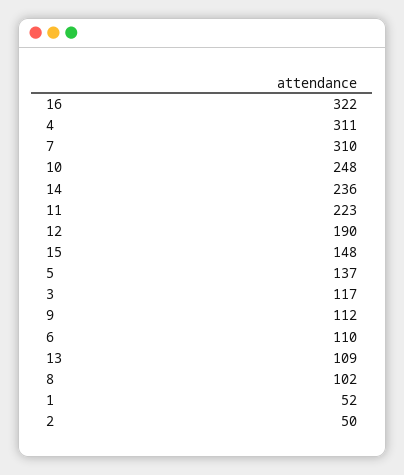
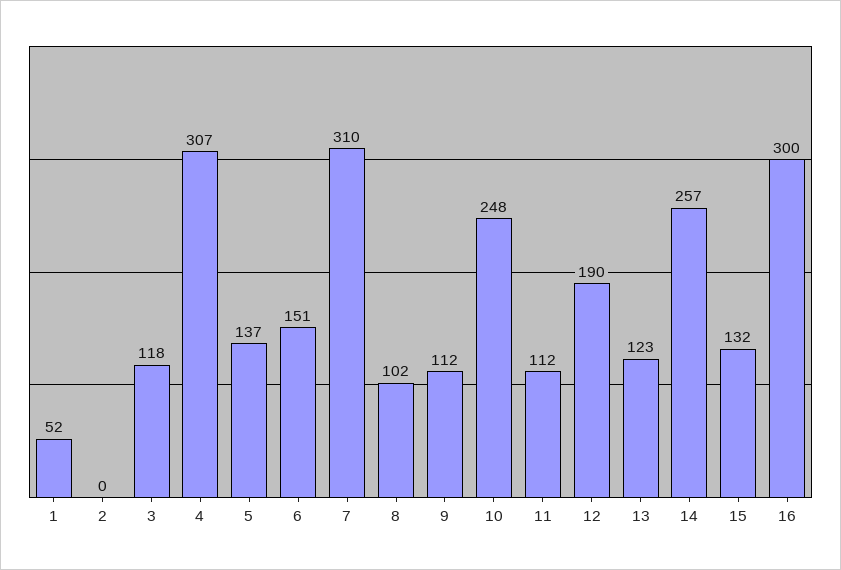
16: 322 -> 300
4: 311 -> 307
14: 236 -> 257
11: 223 -> 112
15: 148 -> 132
3: 117 -> 118
6: 110 -> 151
13: 109 -> 123
2: 50 -> 0

